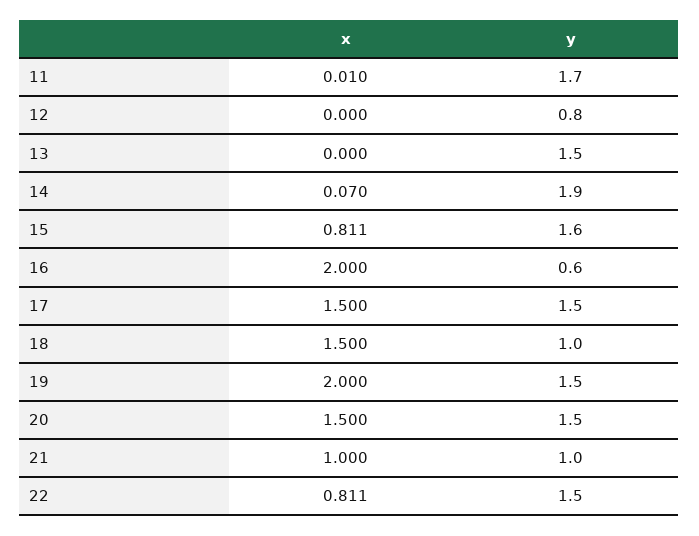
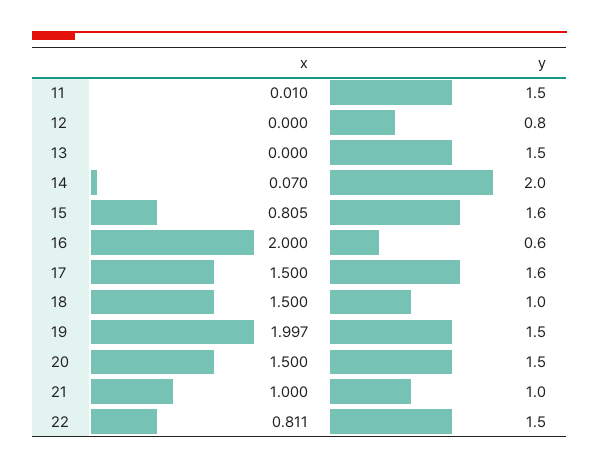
y, 11: 1.7 -> 1.5
y, 14: 1.9 -> 2
x, 15: 0.811 -> 0.805
y, 17: 1.5 -> 1.6
x, 19: 2 -> 1.997

